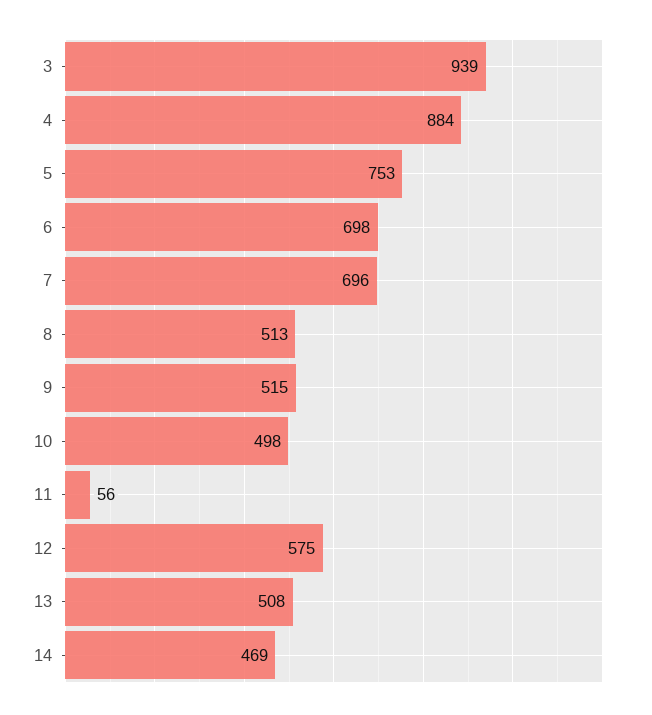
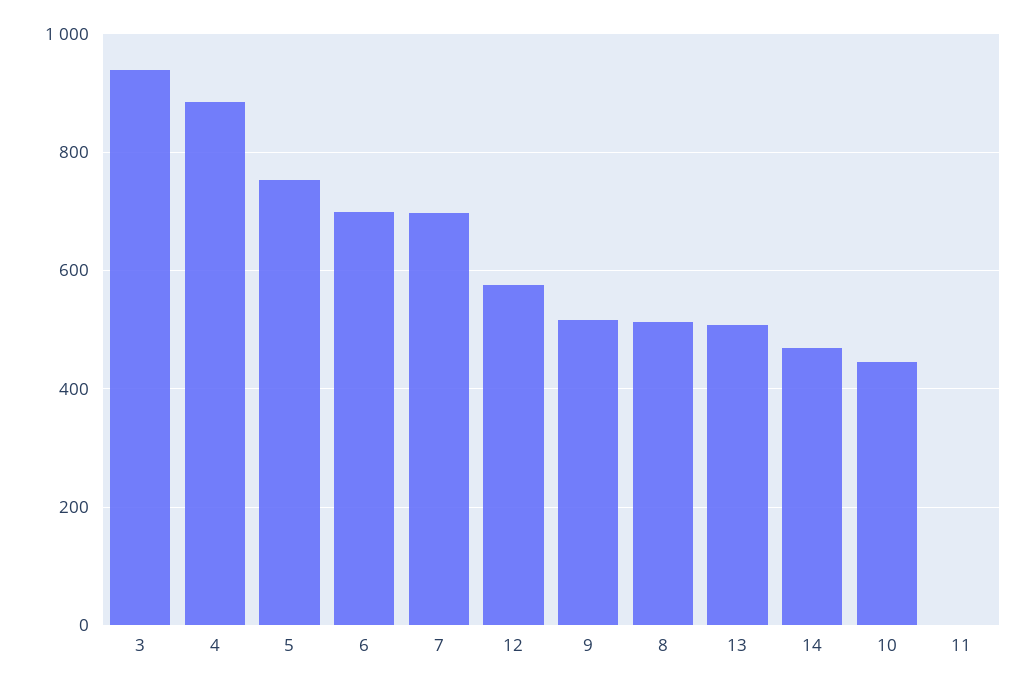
10: 498 -> 440
11: 56 -> 0

